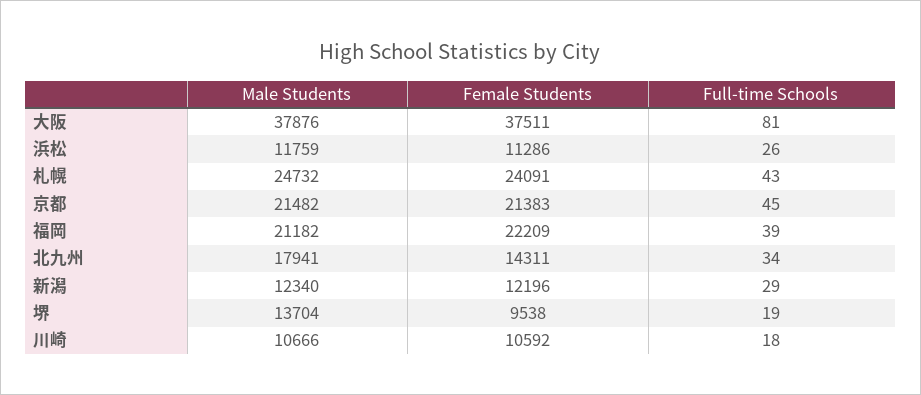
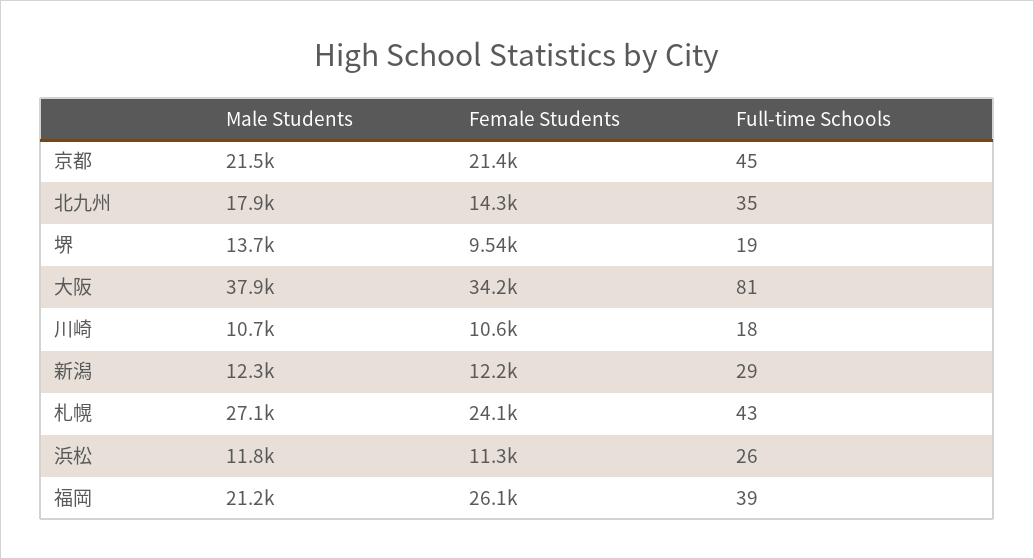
Female Students, 大阪: 37511 -> 34200
Male Students, 札幌: 24732 -> 27100
Female Students, 福岡: 22209 -> 26100
Full-time Schools, 北九州: 34 -> 35

